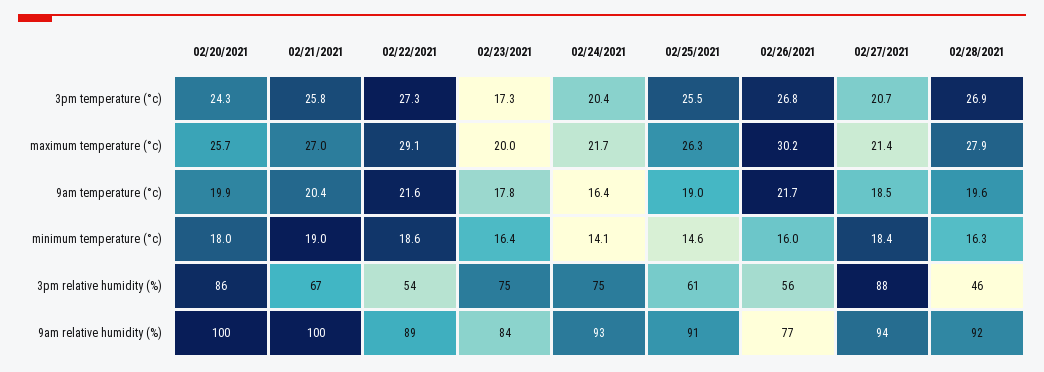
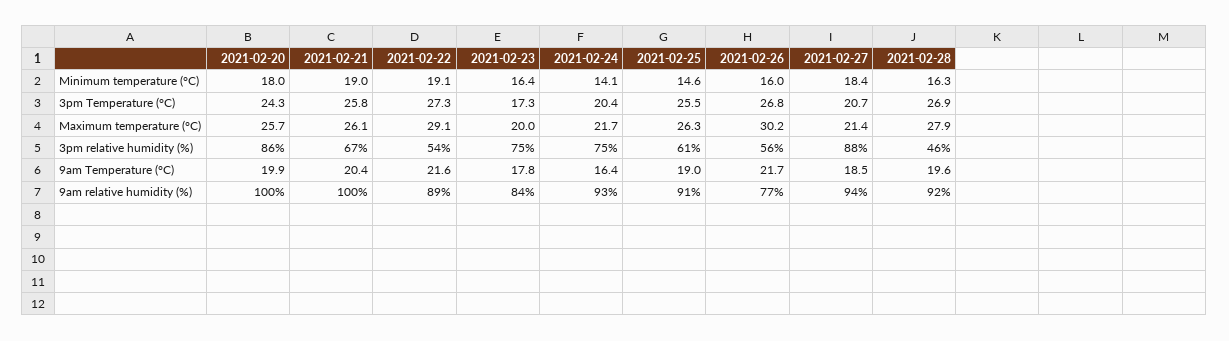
02/21/2021, maximum temperature (°c): 27 -> 26.1
02/22/2021, minimum temperature (°c): 18.6 -> 19.1

